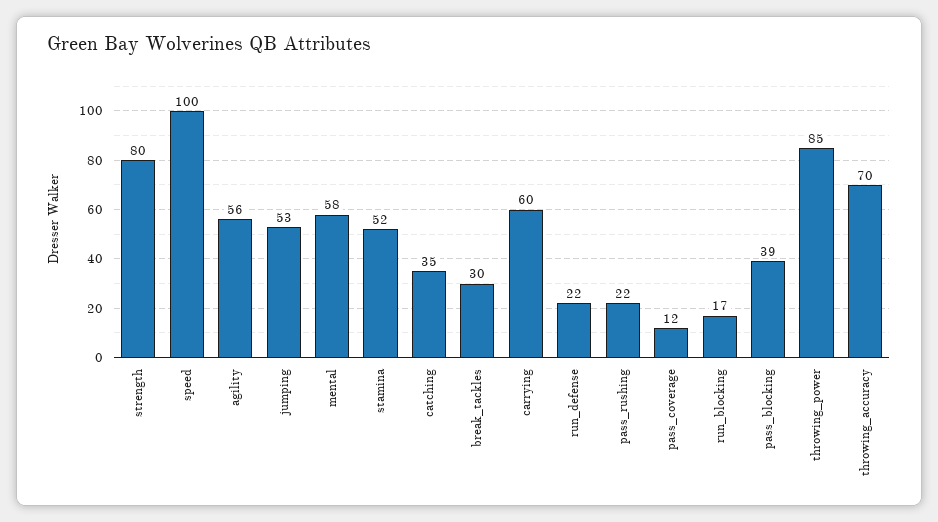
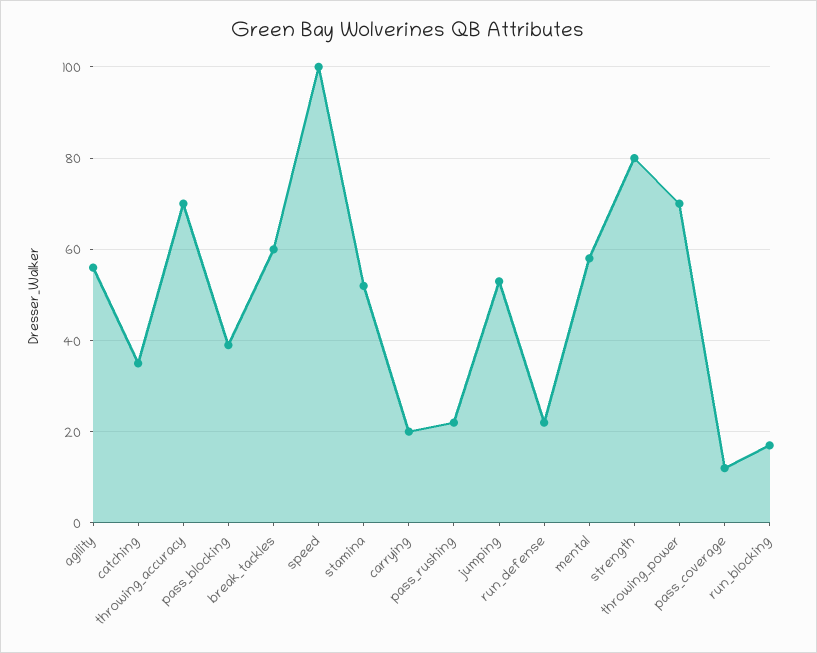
break_tackles: 30 -> 60
carrying: 60 -> 20
throwing_power: 85 -> 70

